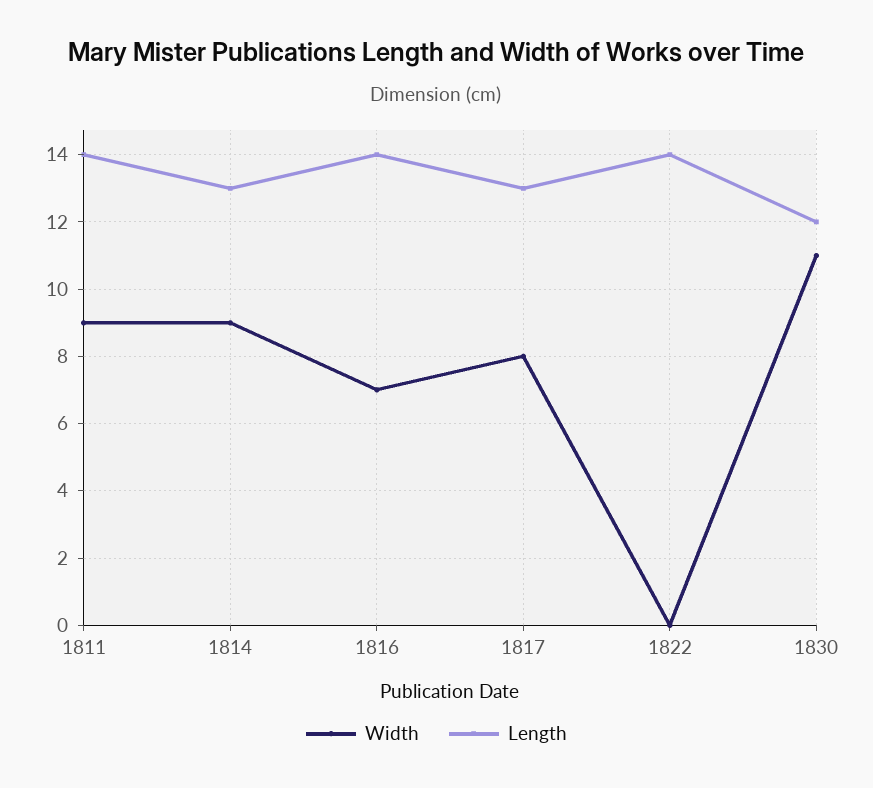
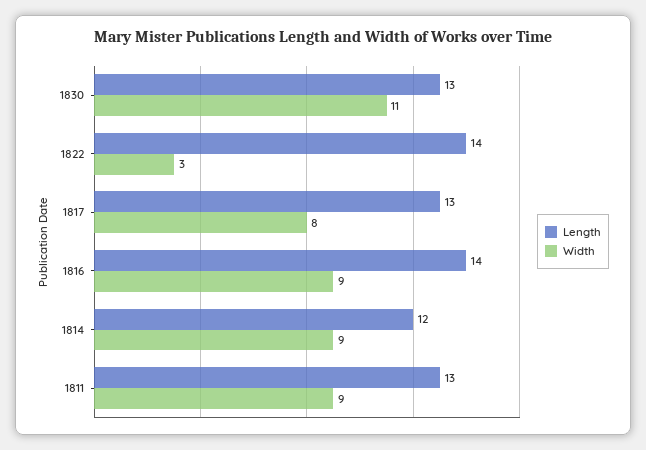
Length, 1811: 14 -> 13
Length, 1814: 13 -> 12
Width, 1816: 7 -> 9
Width, 1822: 0 -> 3
Length, 1830: 12 -> 13

